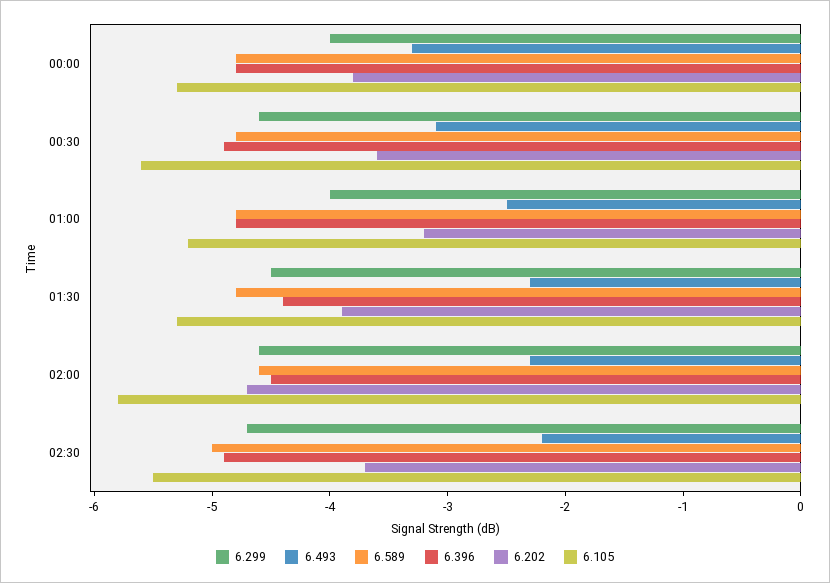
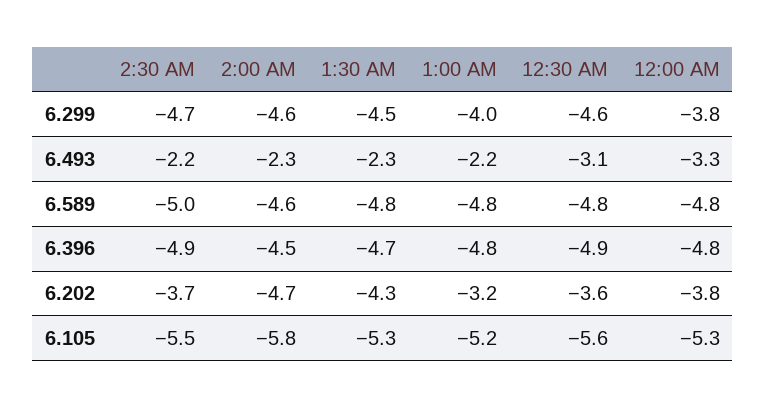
6.299, 00:00: -4 -> -3.8
6.493, 01:00: -2.5 -> -2.2
6.396, 01:30: -4.4 -> -4.7
6.202, 01:30: -3.9 -> -4.3

